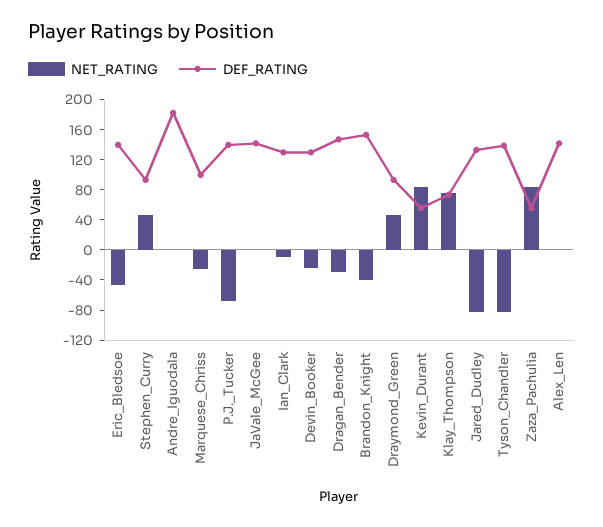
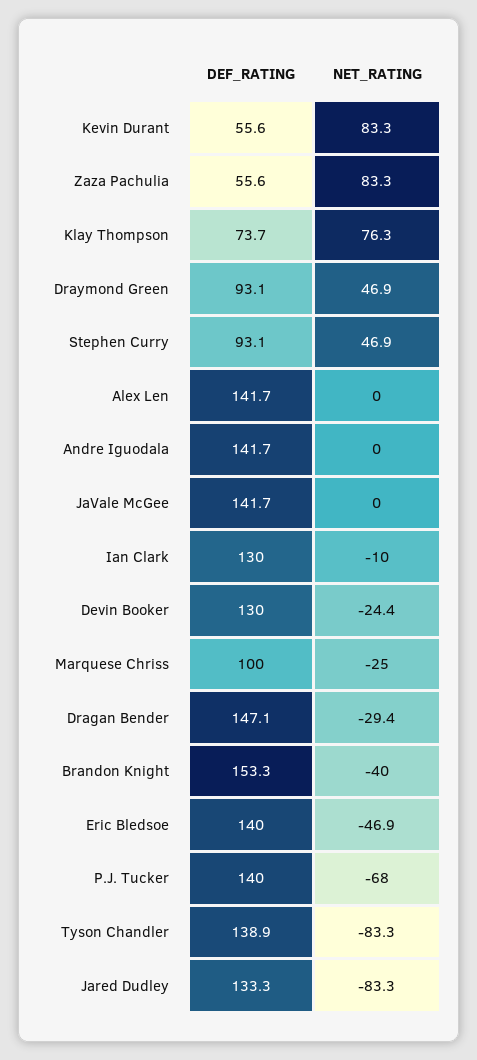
DEF_RATING, Andre_Iguodala: 180 -> 141.7

